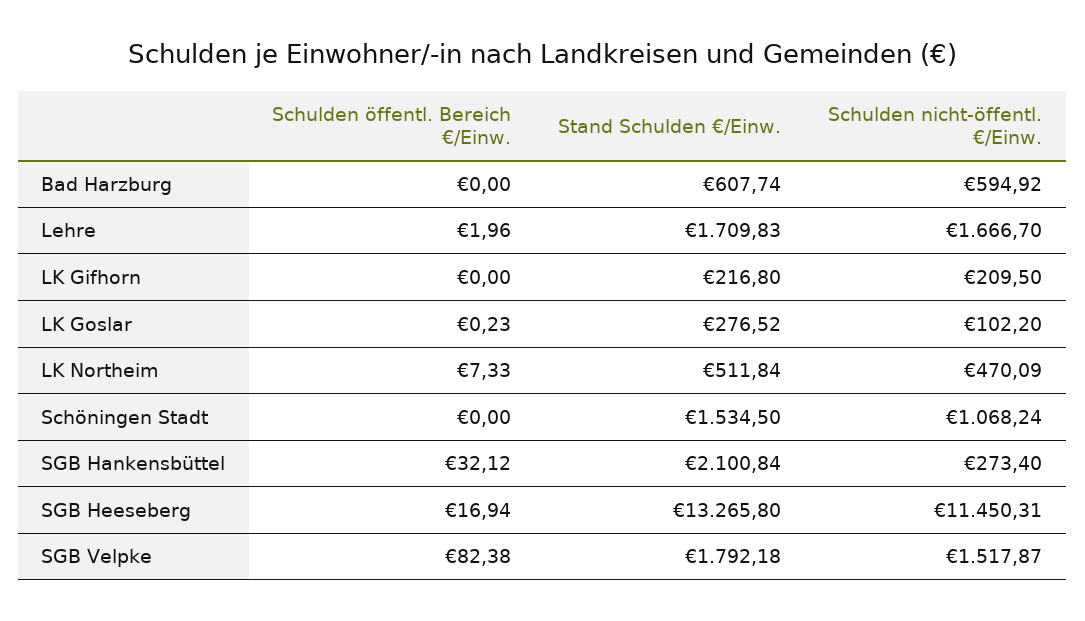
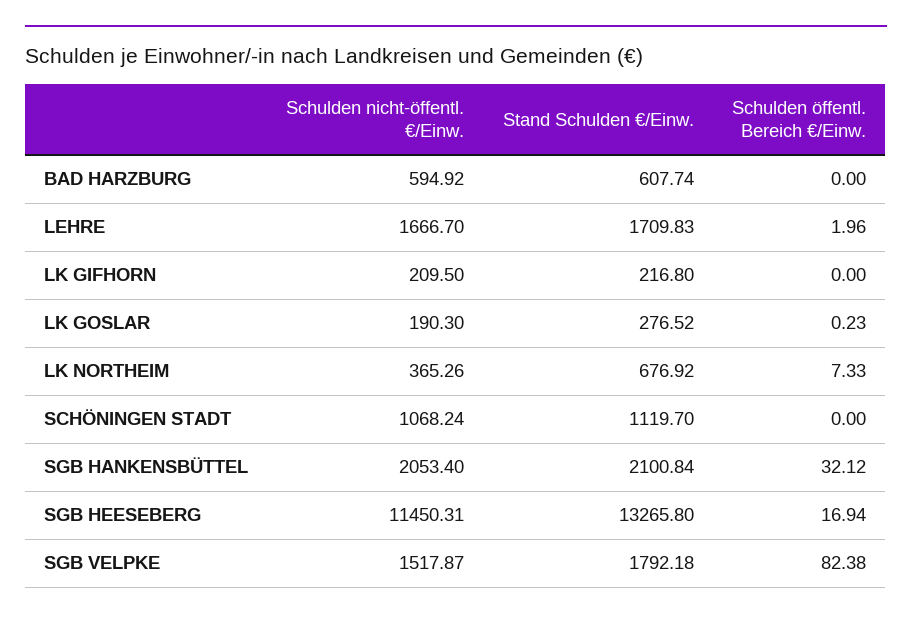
Schulden nicht-öffentl. €/Einw., LK Goslar: 102.2 -> 190.3
Stand Schulden €/Einw., LK Northeim: 511.84 -> 676.92
Schulden nicht-öffentl. €/Einw., LK Northeim: 470.09 -> 365.26
Stand Schulden €/Einw., Schöningen Stadt: 1534.5 -> 1119.7
Schulden nicht-öffentl. €/Einw., SGB Hankensbüttel: 273.4 -> 2053.4

